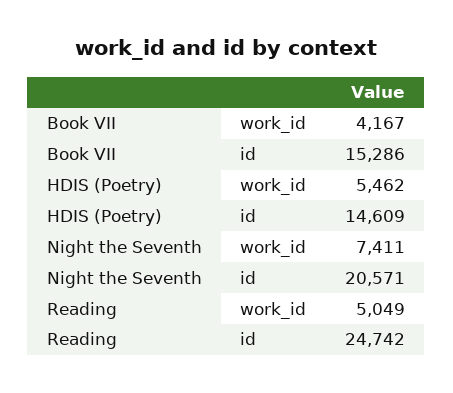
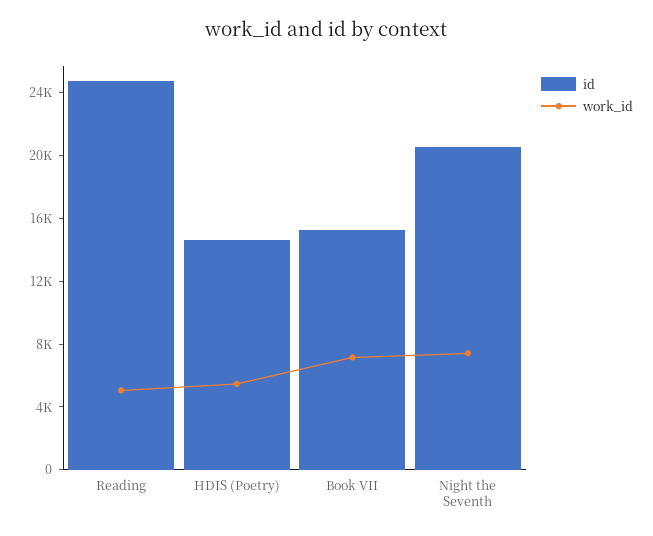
work_id, Book VII: 4167 -> 7000

